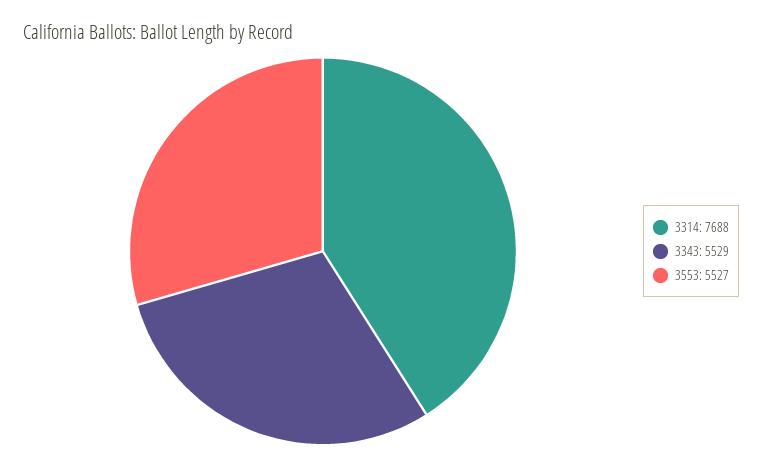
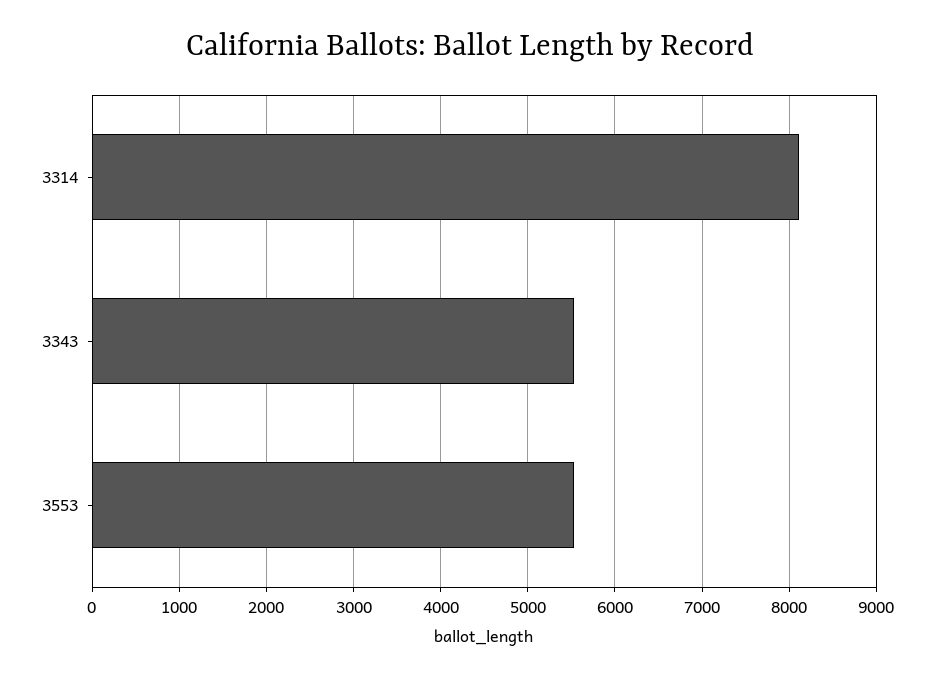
3314: 7688 -> 8100

